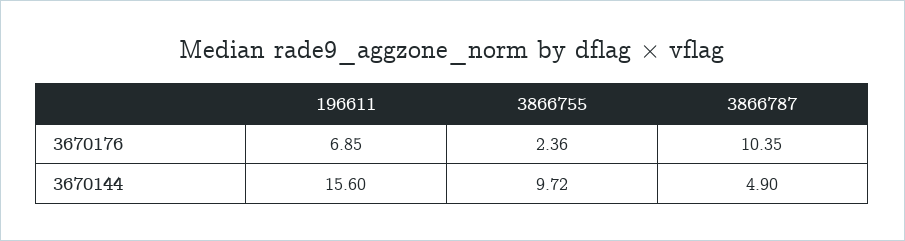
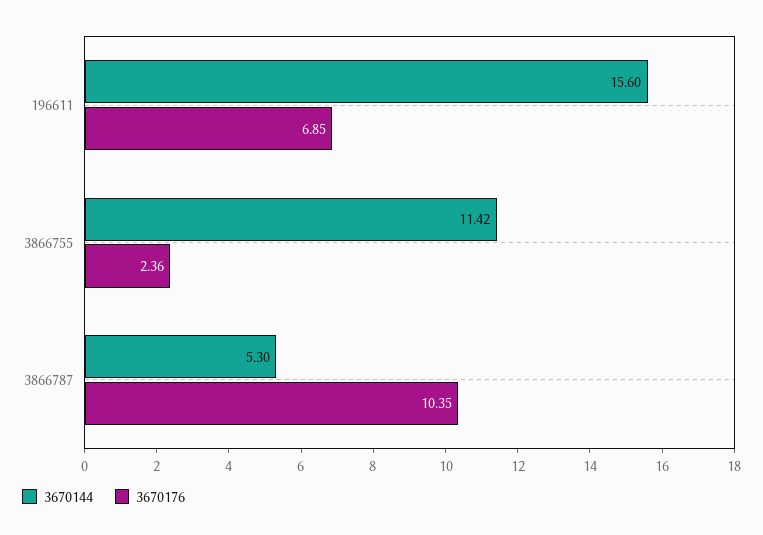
3670144, 3866755: 9.72 -> 11.42
3670144, 3866787: 4.9 -> 5.3

